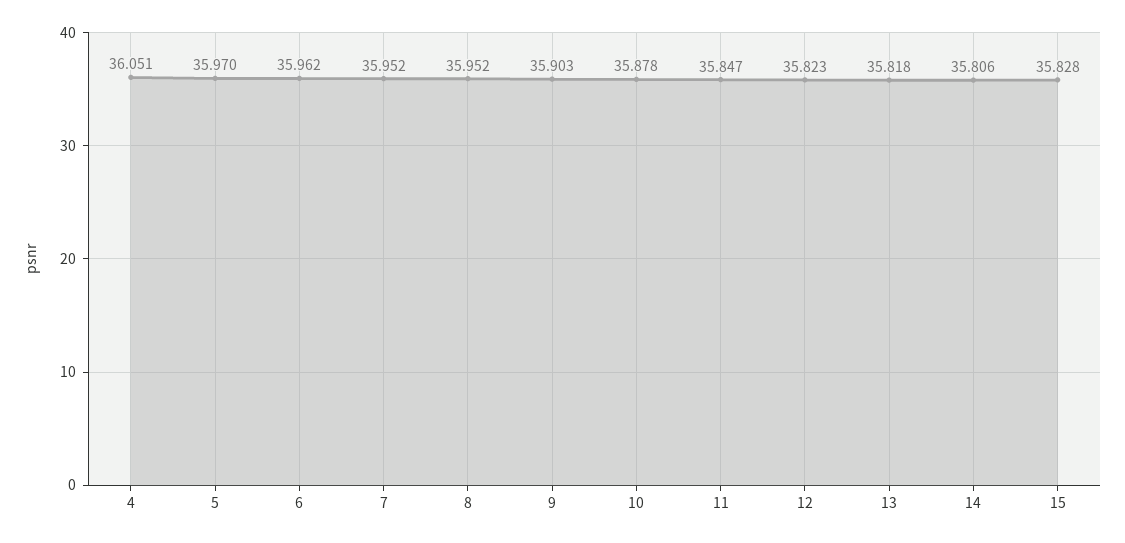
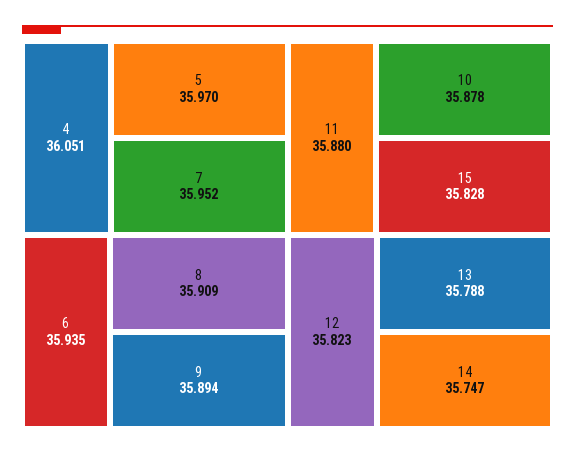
6: 35.962 -> 35.935
8: 35.952 -> 35.909
9: 35.903 -> 35.894
11: 35.847 -> 35.88
13: 35.818 -> 35.788
14: 35.806 -> 35.747

